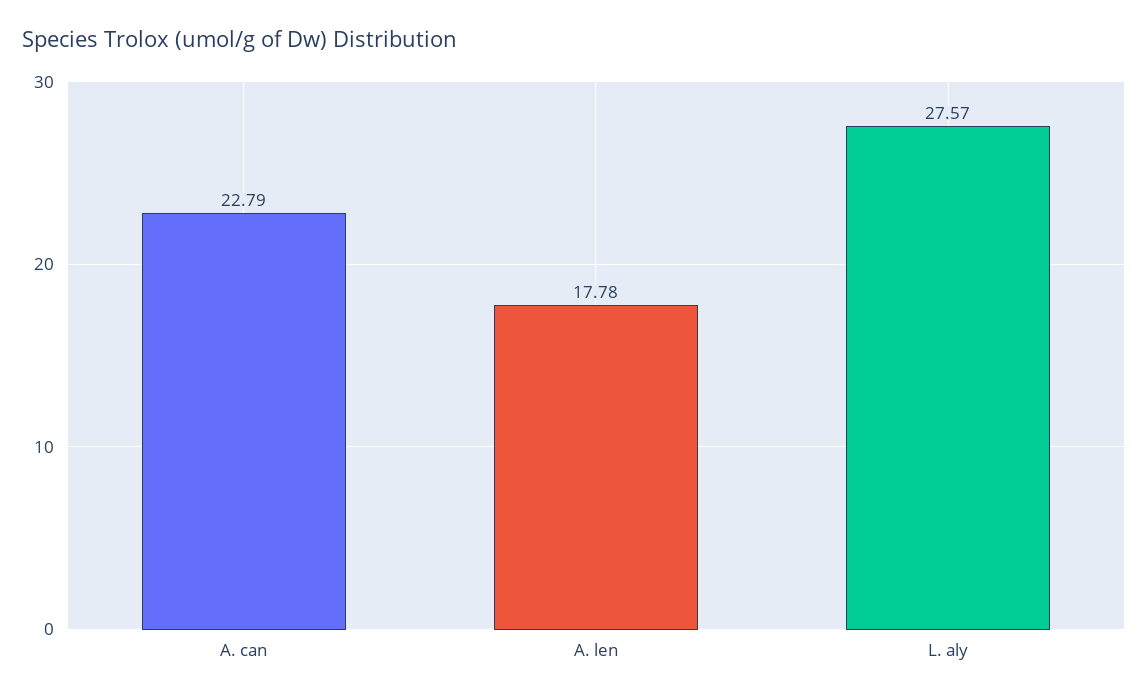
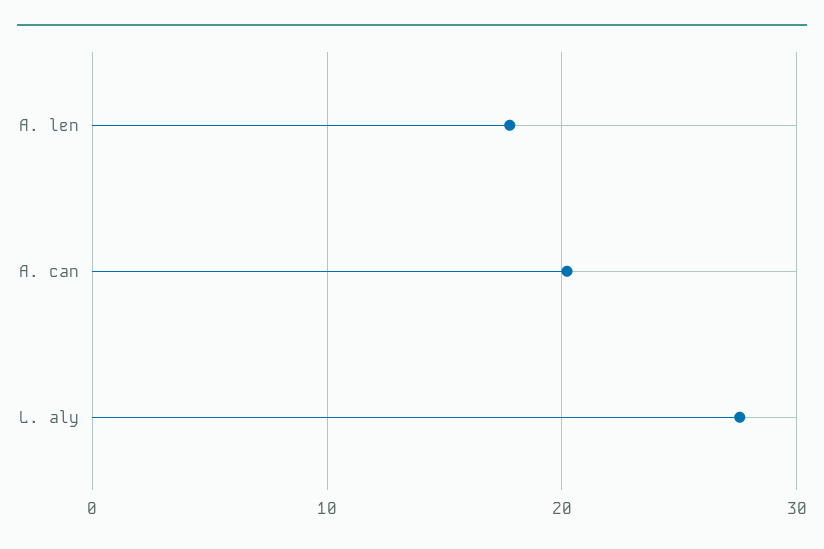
A. can: 22.79 -> 20

